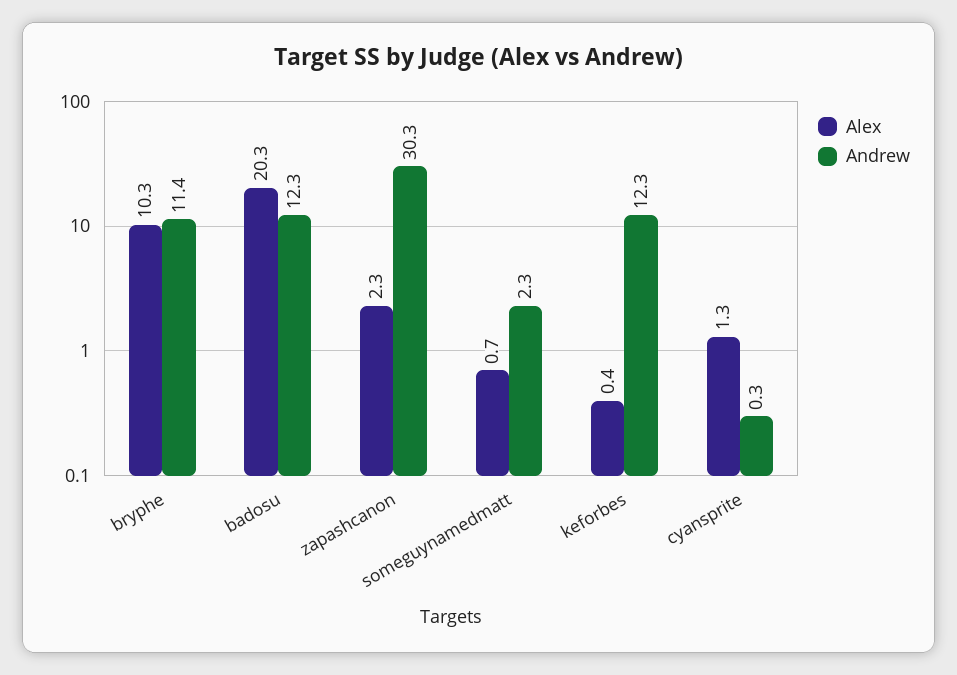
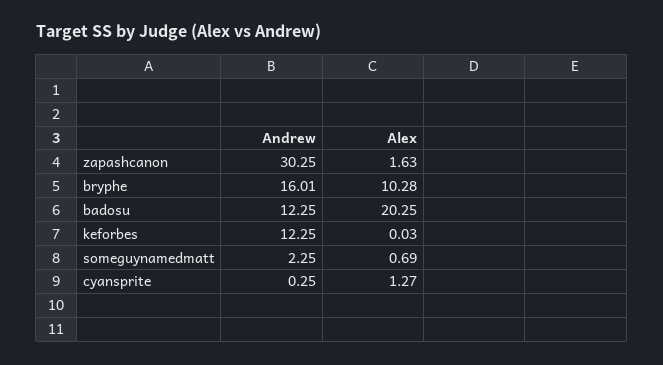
Andrew, bryphe: 11.4 -> 16.01
Alex, zapashcanon: 2.3 -> 1.63
Alex, keforbes: 0.4 -> 0.03

